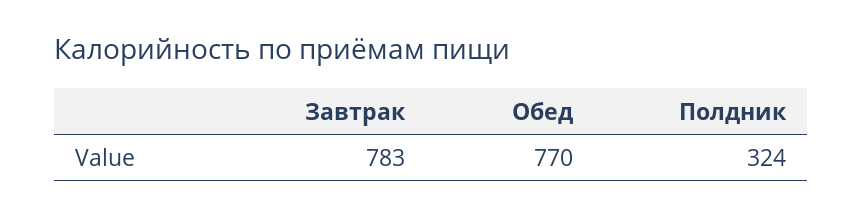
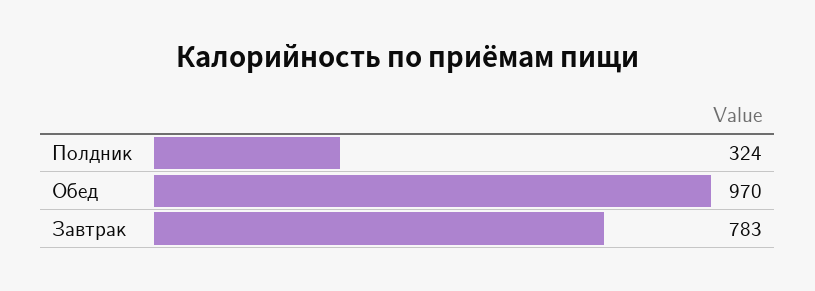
Обед: 770 -> 970

